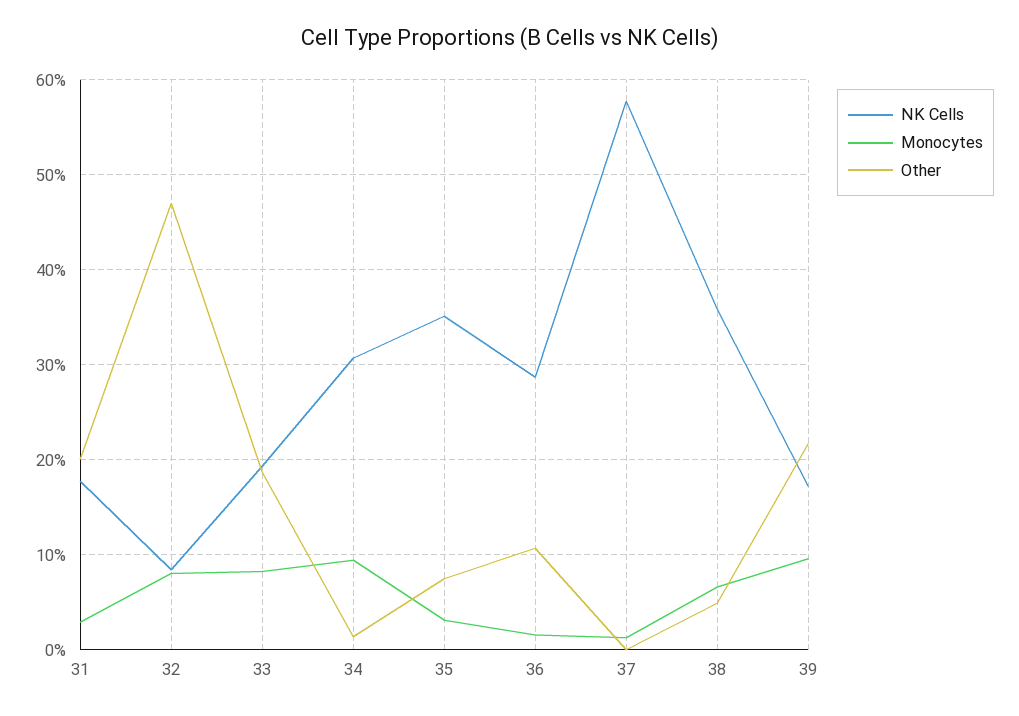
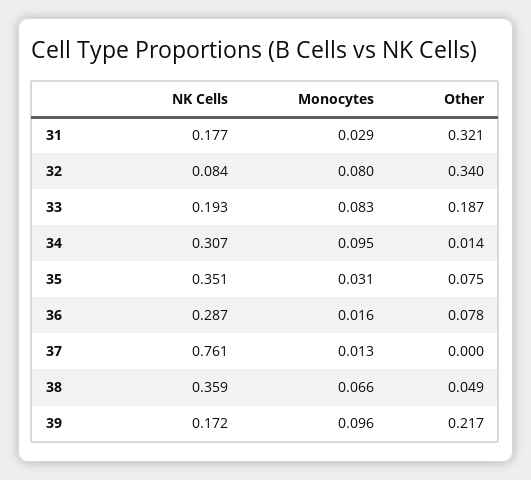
Other, 31: 0.2 -> 0.321
Other, 32: 0.47 -> 0.34
Other, 36: 0.11 -> 0.078
NK Cells, 37: 0.58 -> 0.761

